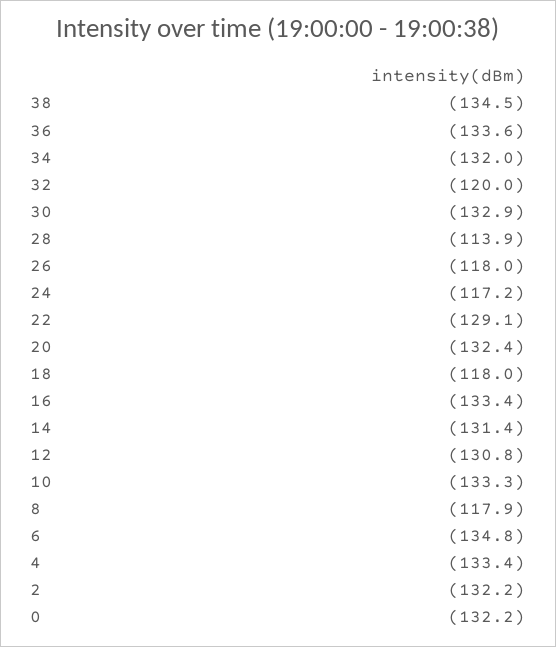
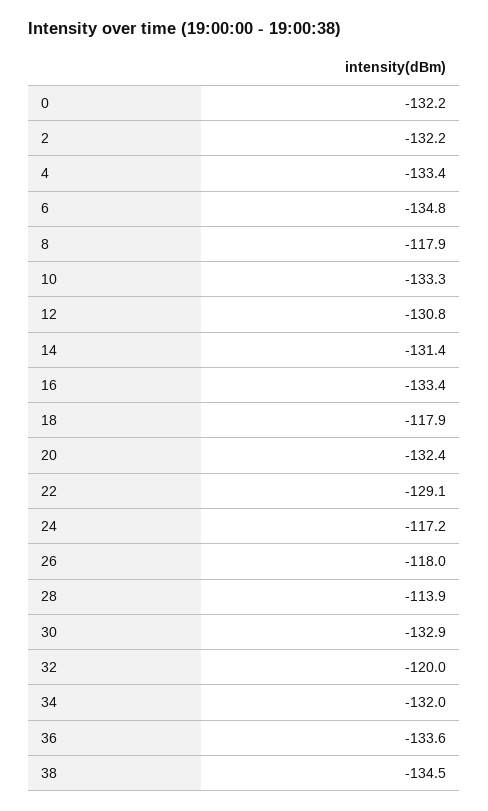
18: -118 -> -117.9

